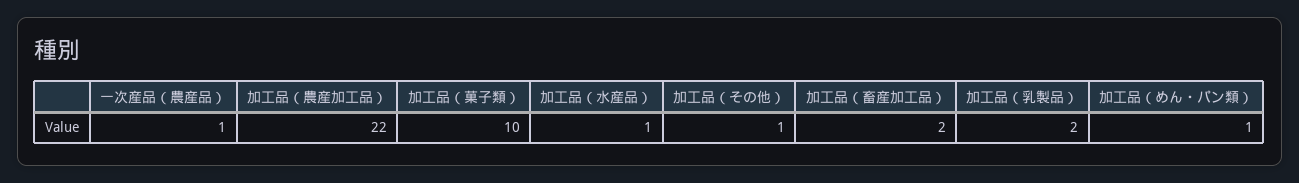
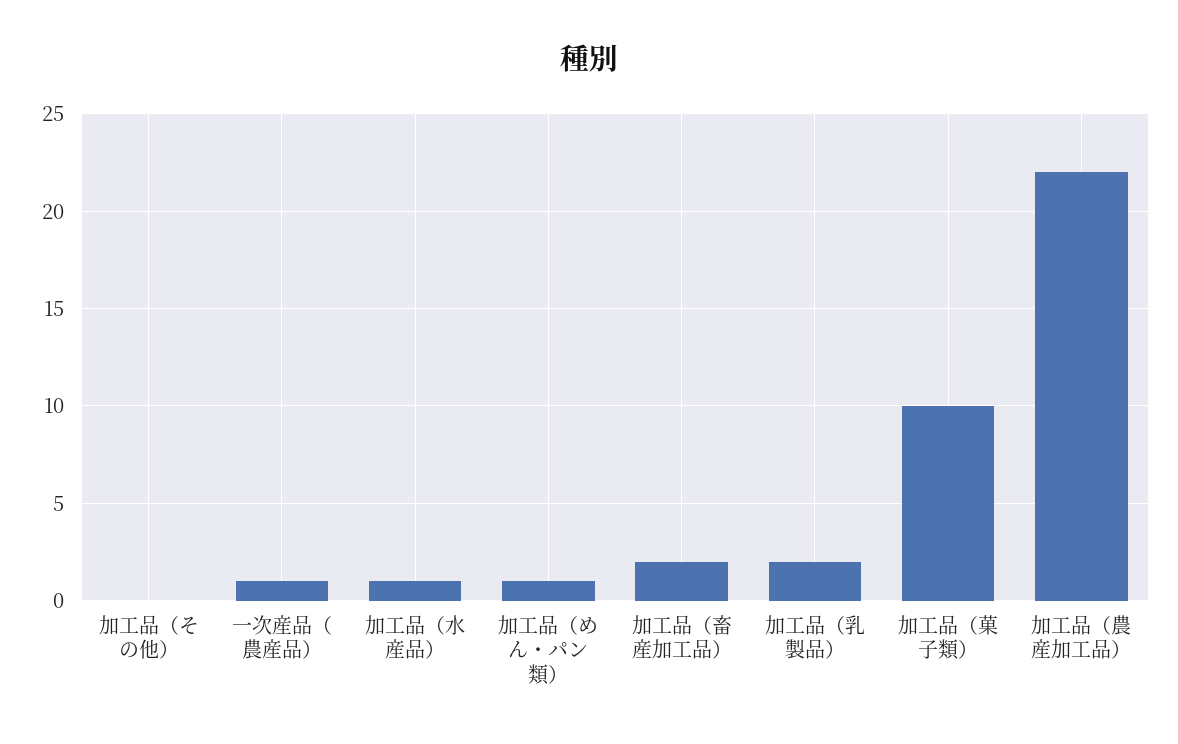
加工品（その他）: 1 -> 0

